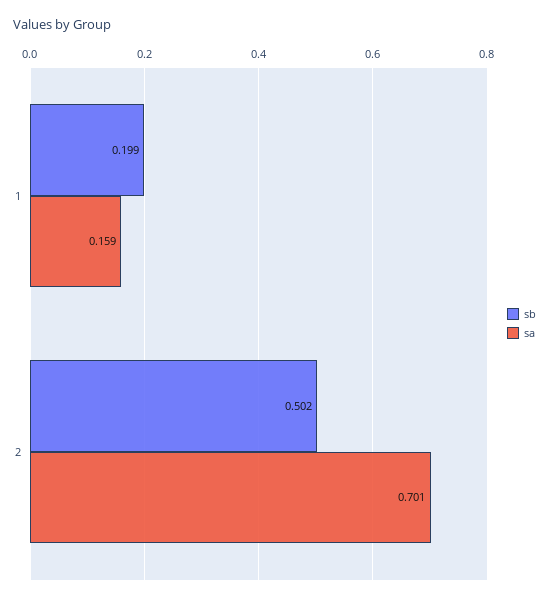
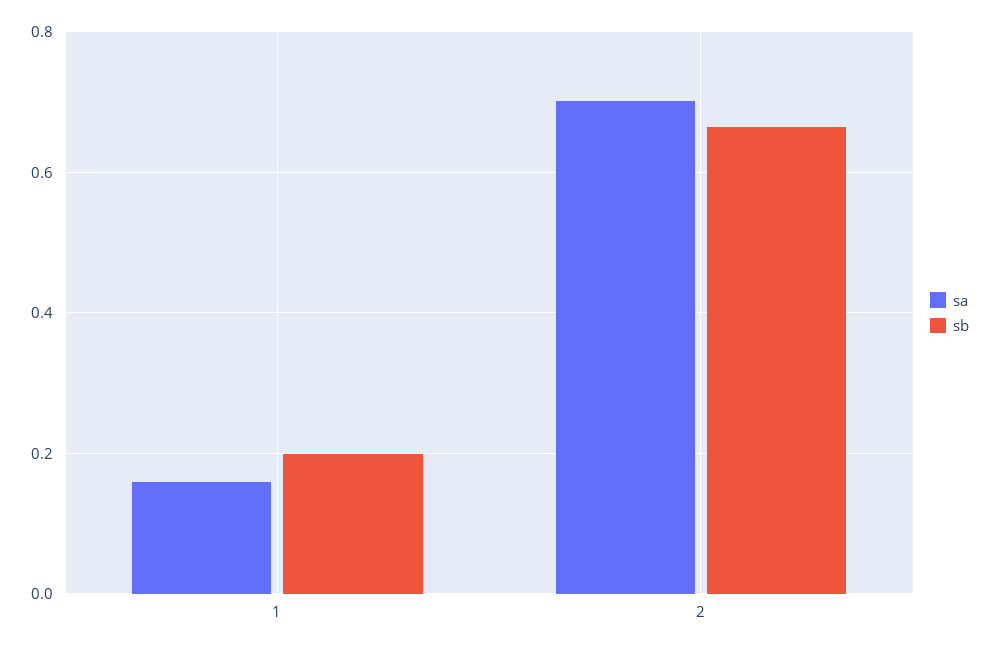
sb, 2: 0.502 -> 0.66

